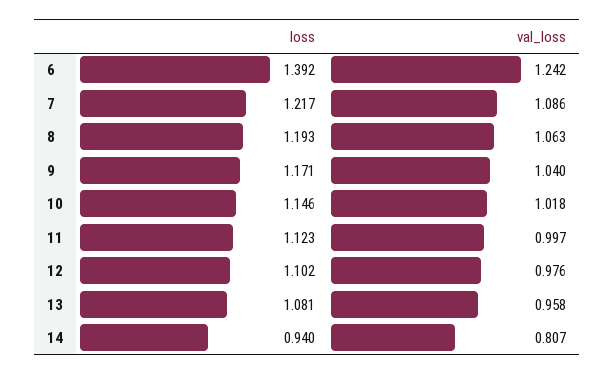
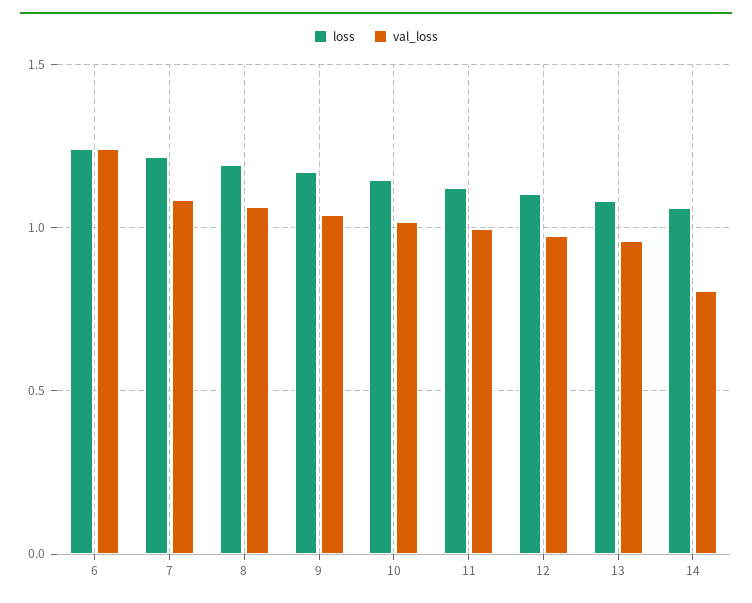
loss, 6: 1.392 -> 1.25
loss, 14: 0.94 -> 1.05

